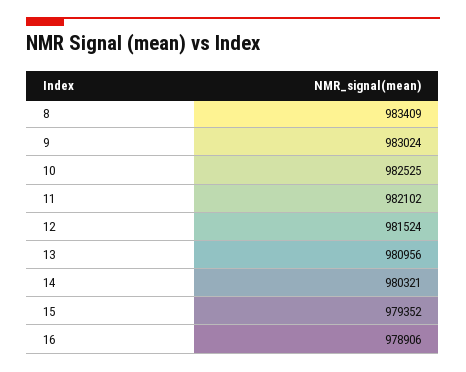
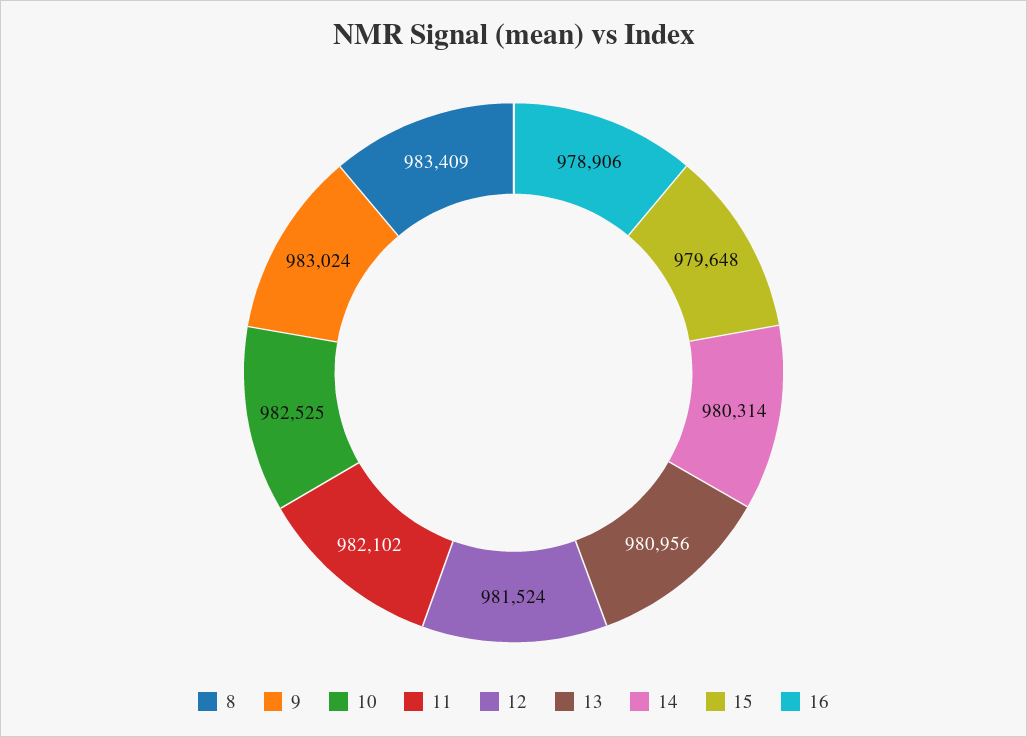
14: 980321 -> 980314
15: 979352 -> 979648

